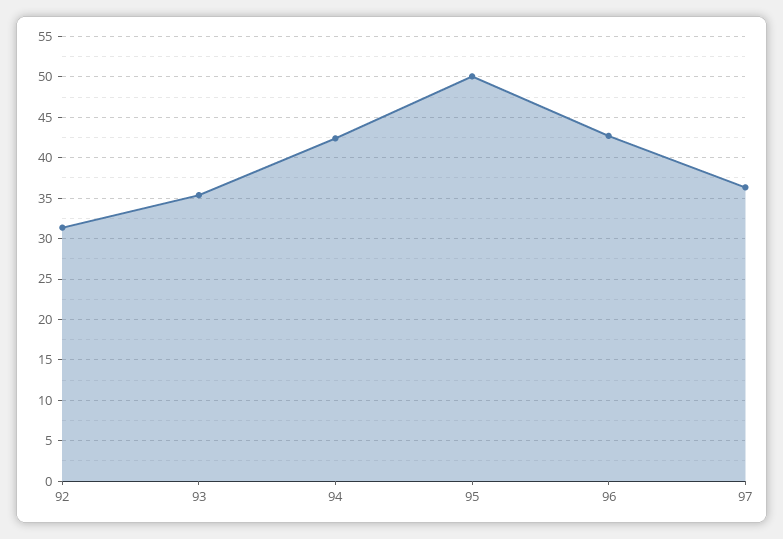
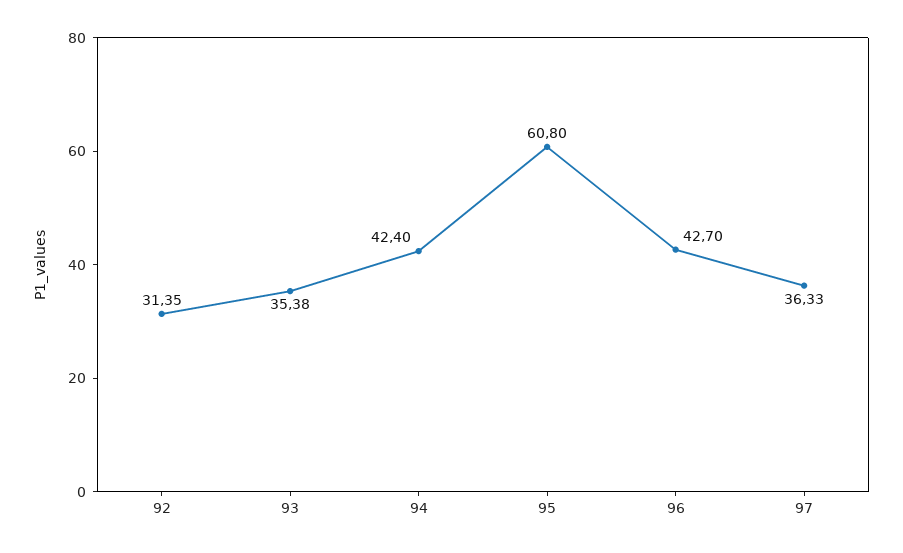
95: 50 -> 60.8

